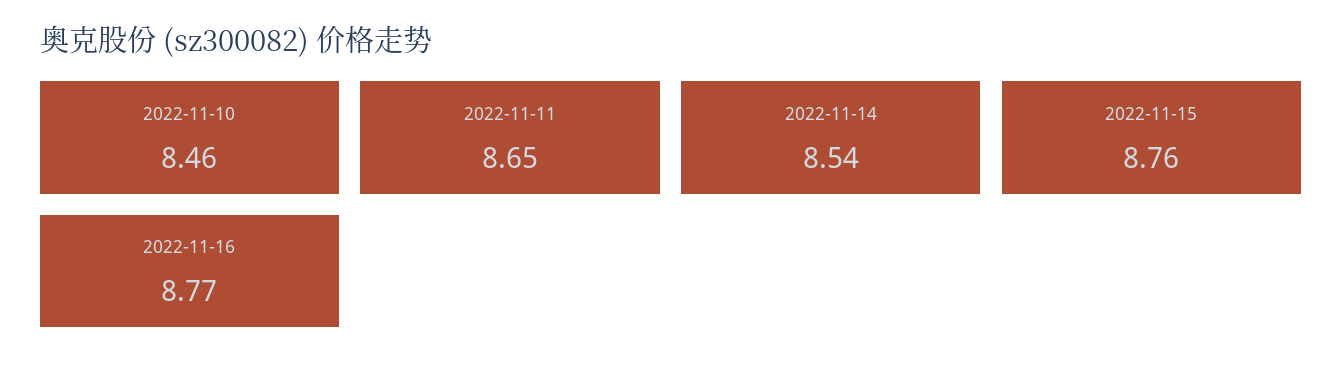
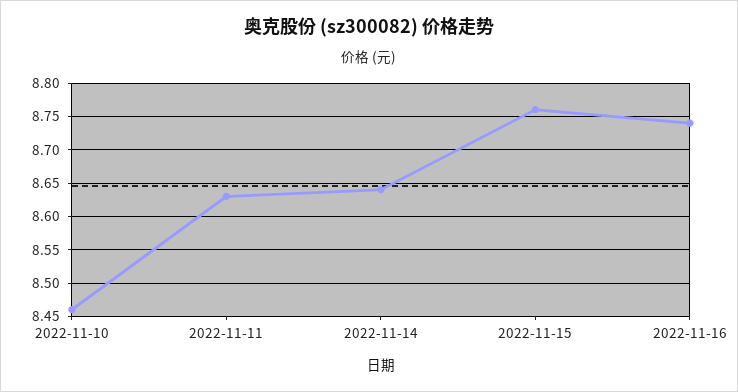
2022-11-11: 8.65 -> 8.63
2022-11-14: 8.54 -> 8.64
2022-11-16: 8.77 -> 8.74

